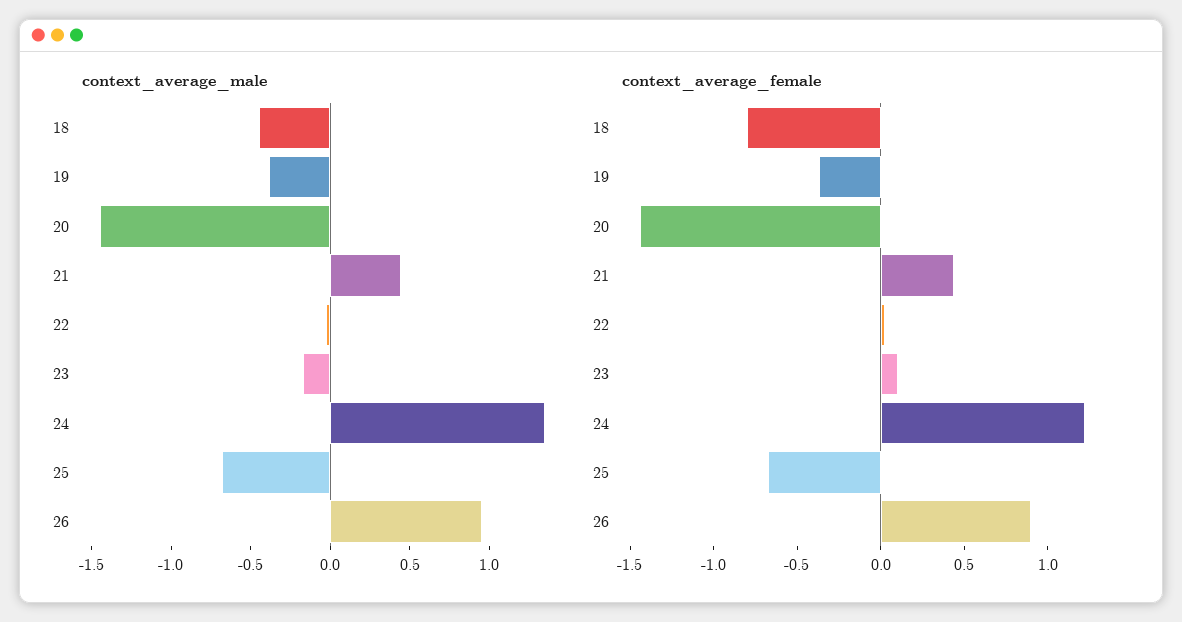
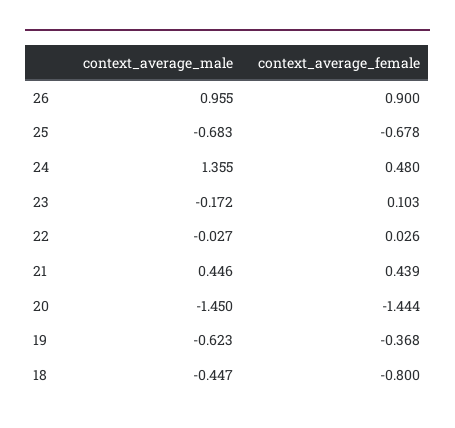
context_average_male, 19: -0.4 -> -0.623
context_average_female, 24: 1.2 -> 0.48

